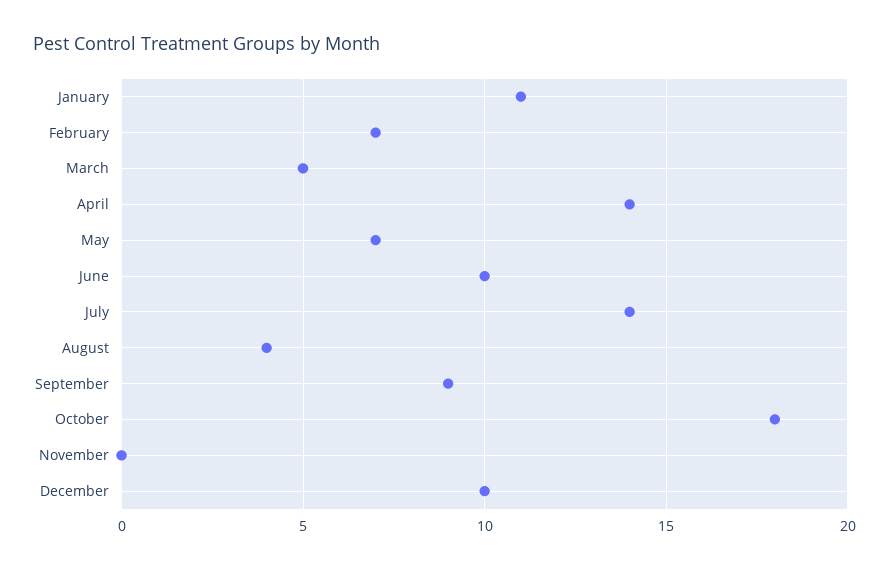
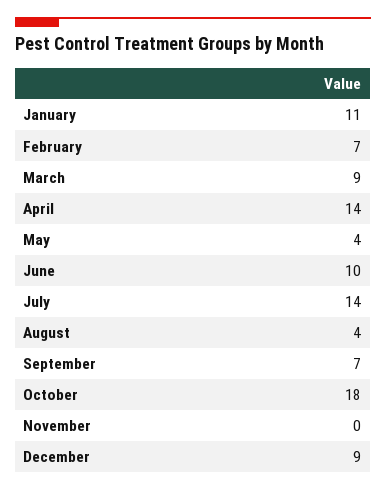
March: 5 -> 9
May: 7 -> 4
September: 9 -> 7
December: 10 -> 9

